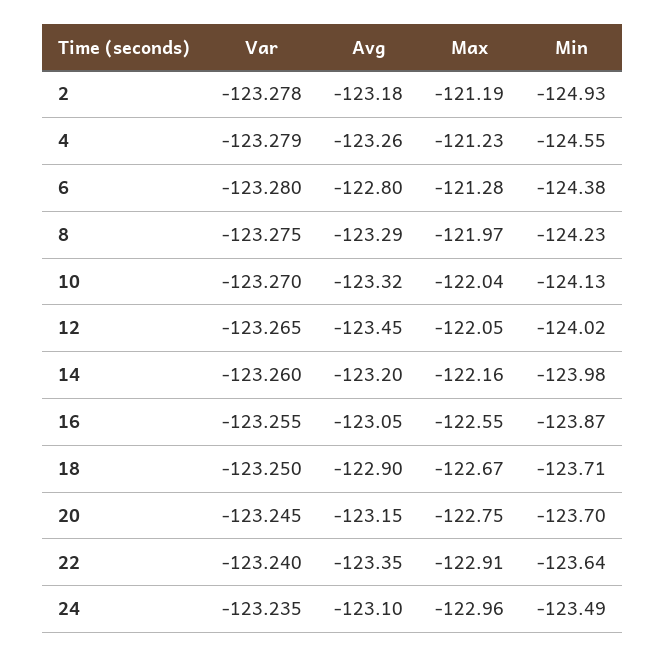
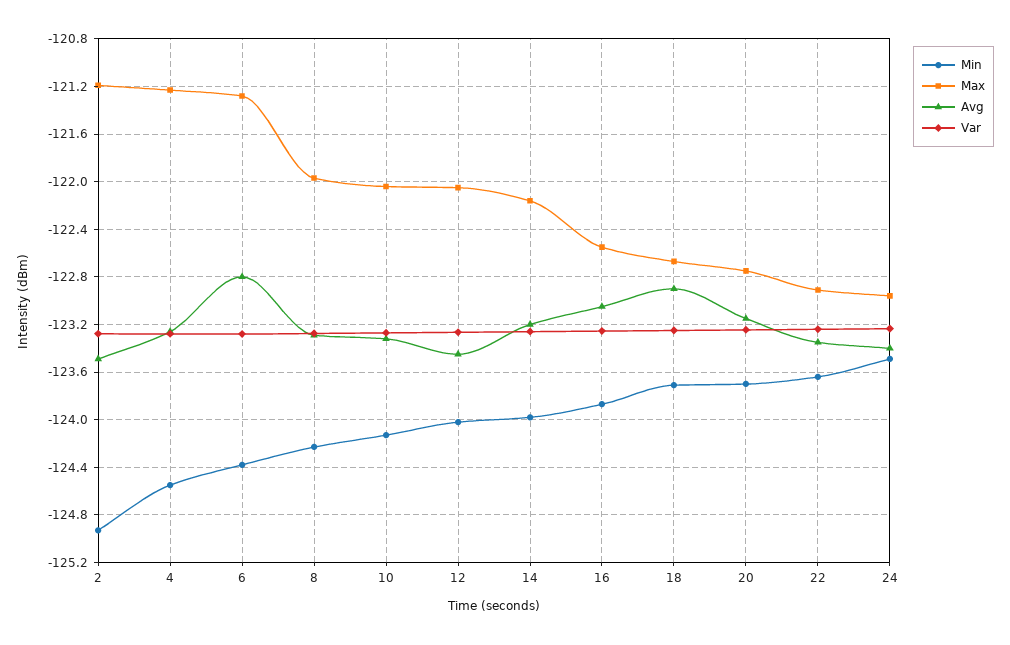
Avg, 2: -123.18 -> -123.5
Avg, 24: -123.1 -> -123.4

